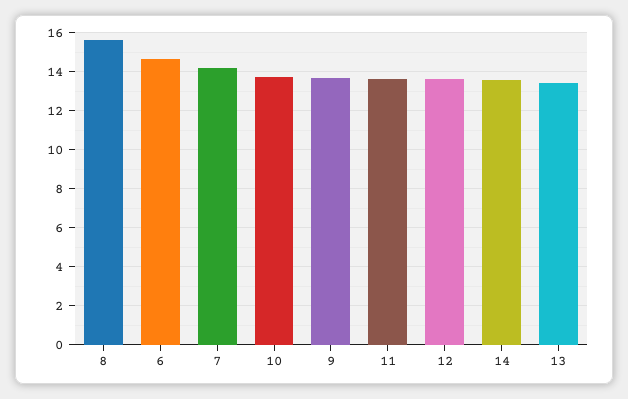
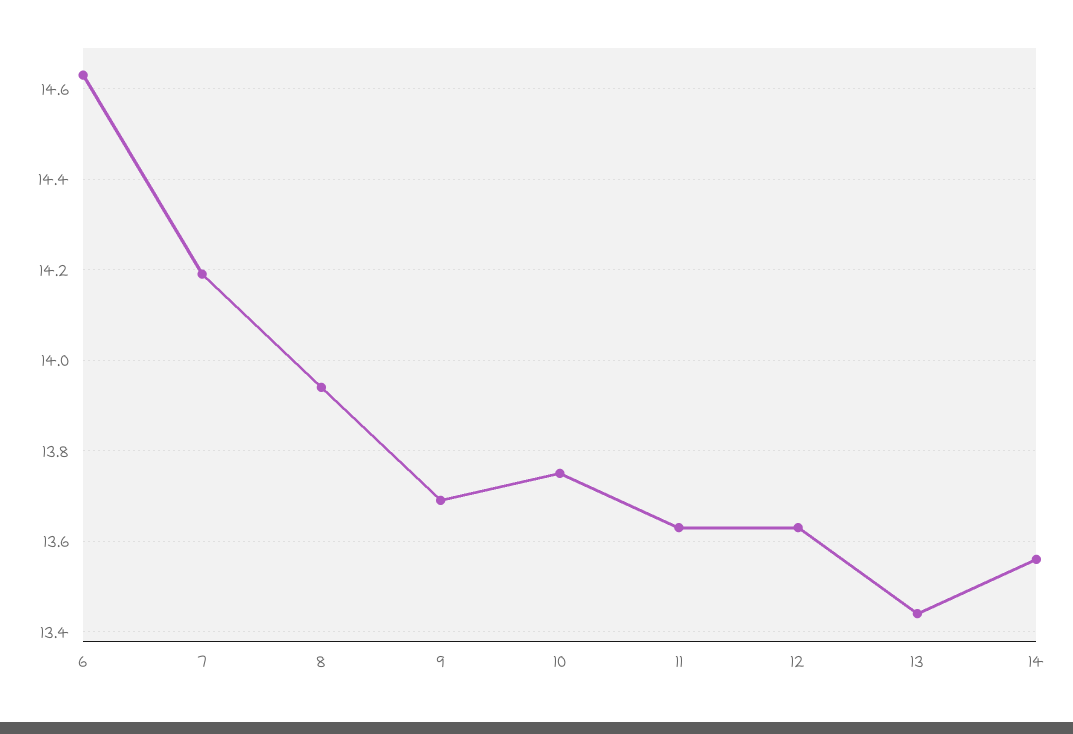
8: 15.5 -> 13.95

